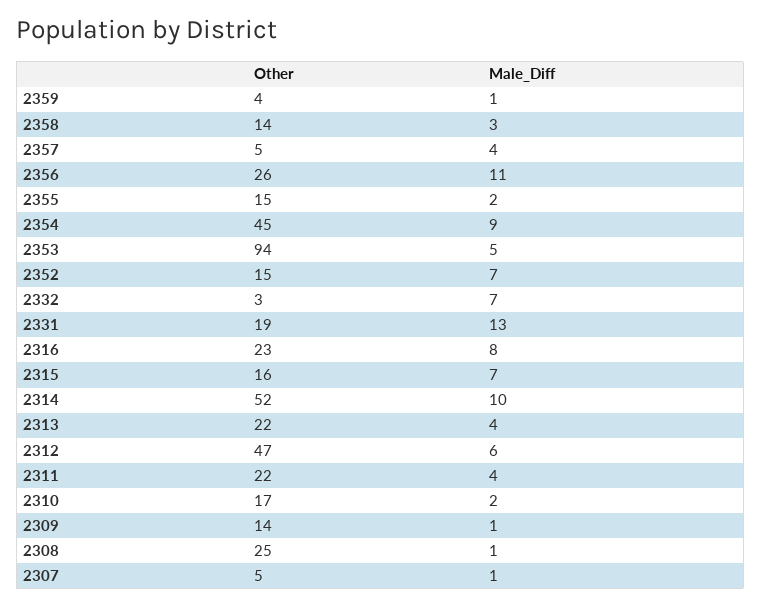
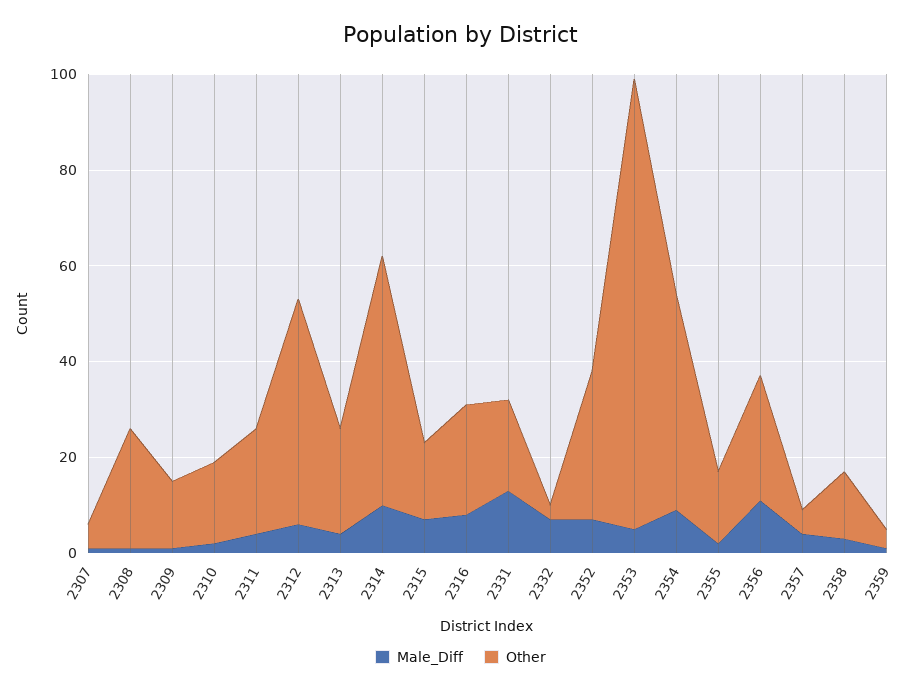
Other, 2352: 15 -> 30

